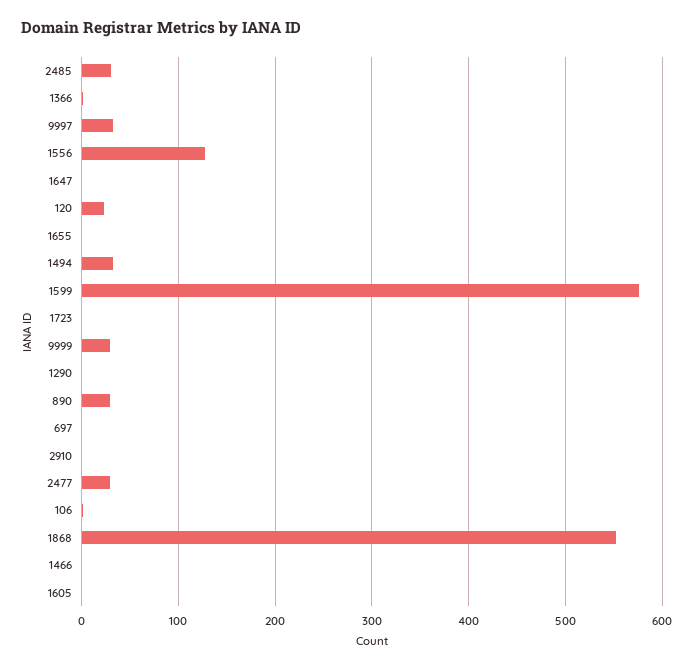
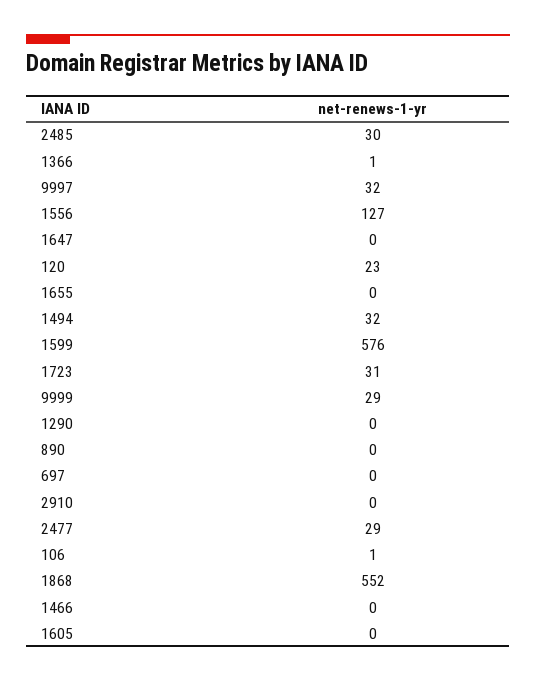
1723: 0 -> 31
890: 30 -> 0

